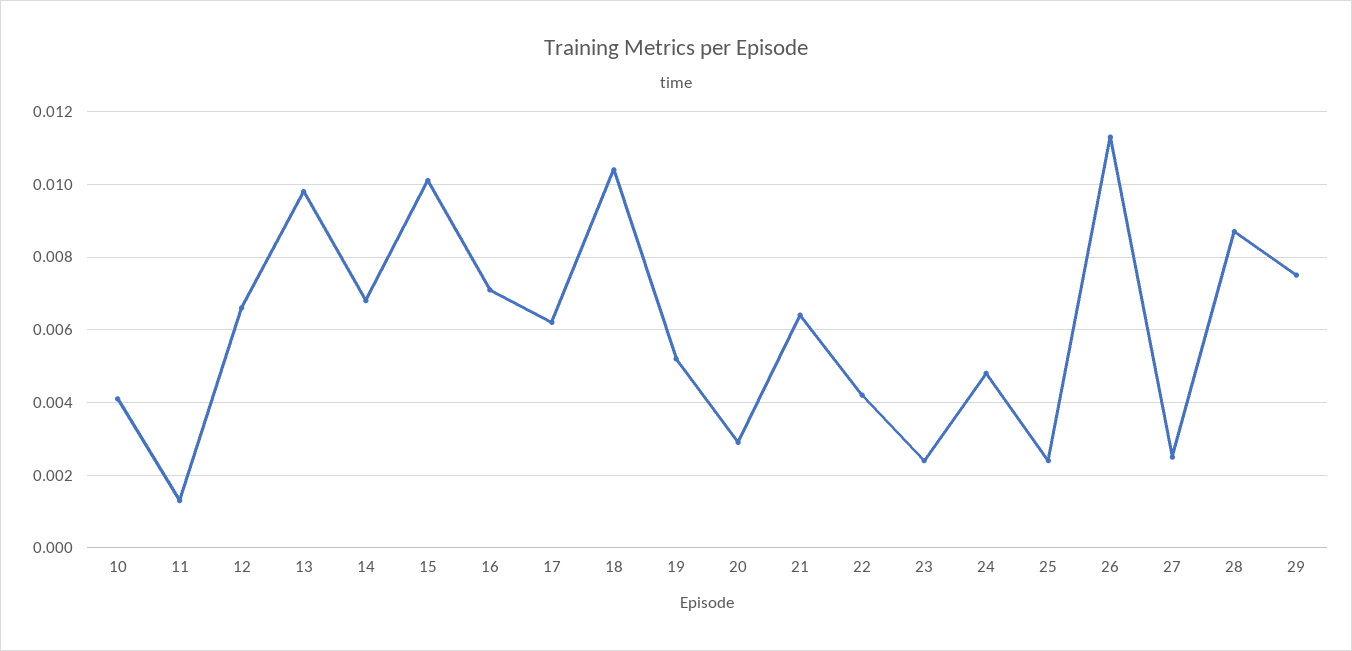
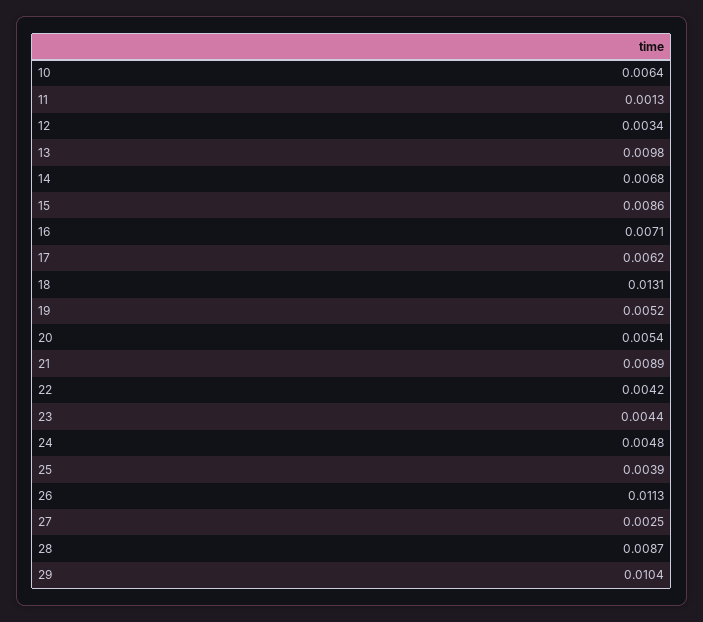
10: 0.004 -> 0.0064
12: 0.0065 -> 0.0034
15: 0.01 -> 0.0086
18: 0.0105 -> 0.0131
20: 0.003 -> 0.0054
21: 0.0065 -> 0.0089
23: 0.0025 -> 0.0044
25: 0.0025 -> 0.0039
29: 0.0075 -> 0.0104

